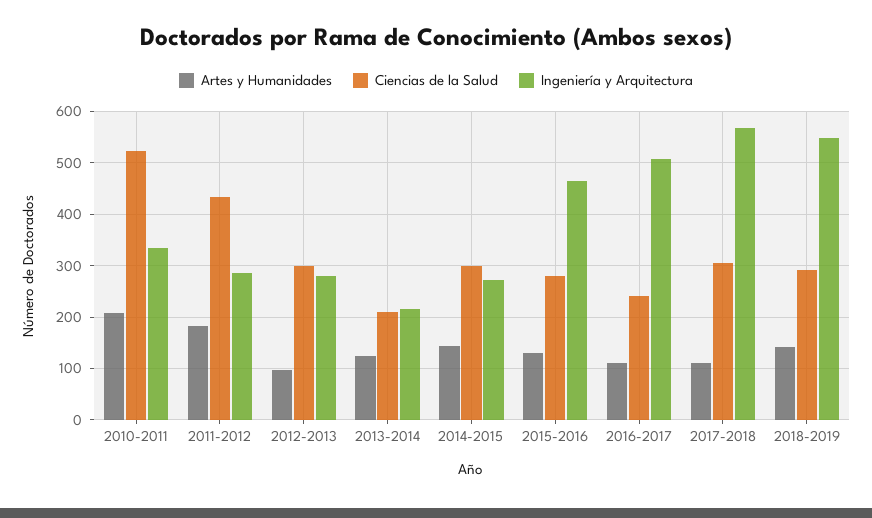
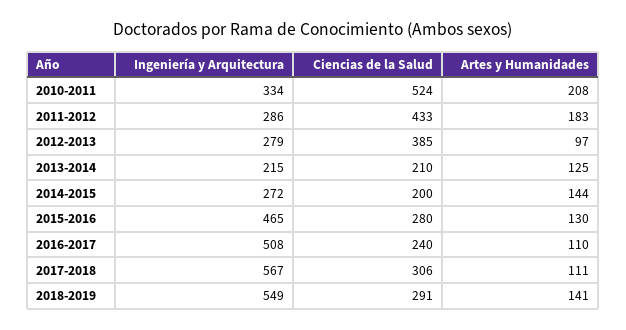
Ciencias de la Salud, 2012-2013: 300 -> 385
Ciencias de la Salud, 2014-2015: 300 -> 200

